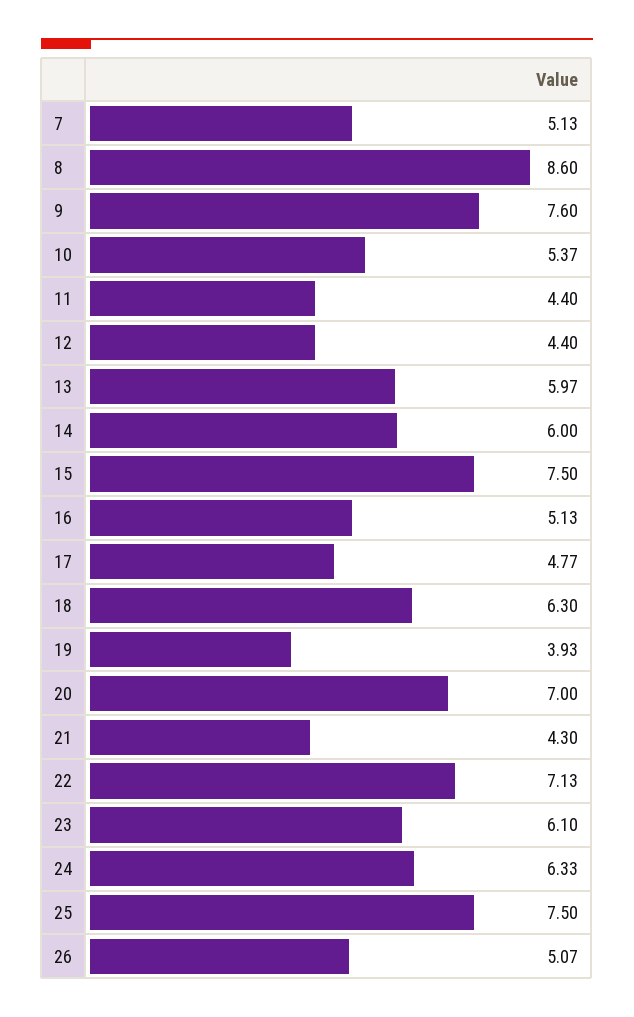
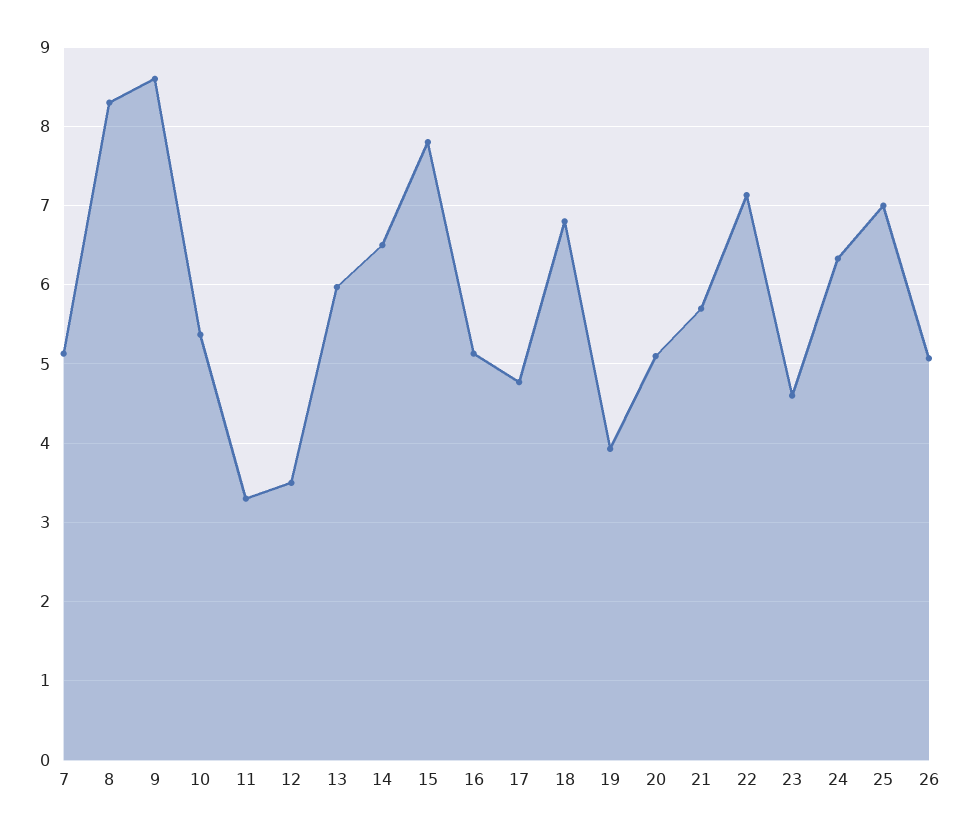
8: 8.6 -> 8.3
9: 7.6 -> 8.6
11: 4.4 -> 3.3
12: 4.4 -> 3.5
14: 6 -> 6.5
15: 7.5 -> 7.8
18: 6.3 -> 6.8
20: 7 -> 5.1
21: 4.3 -> 5.7
23: 6.1 -> 4.6
25: 7.5 -> 7

